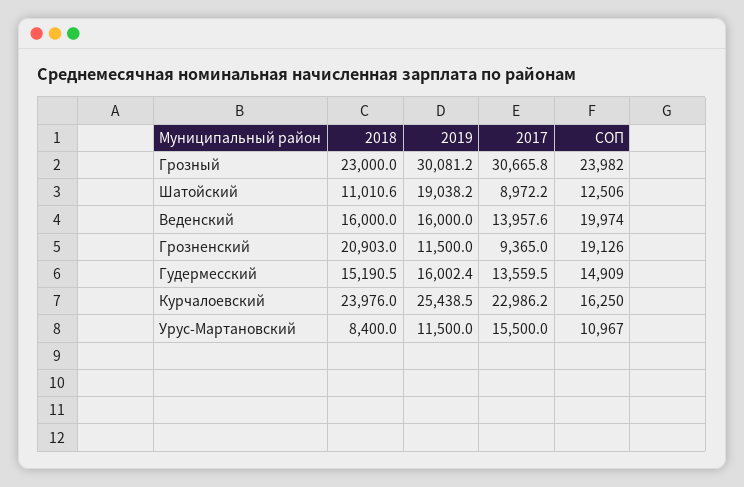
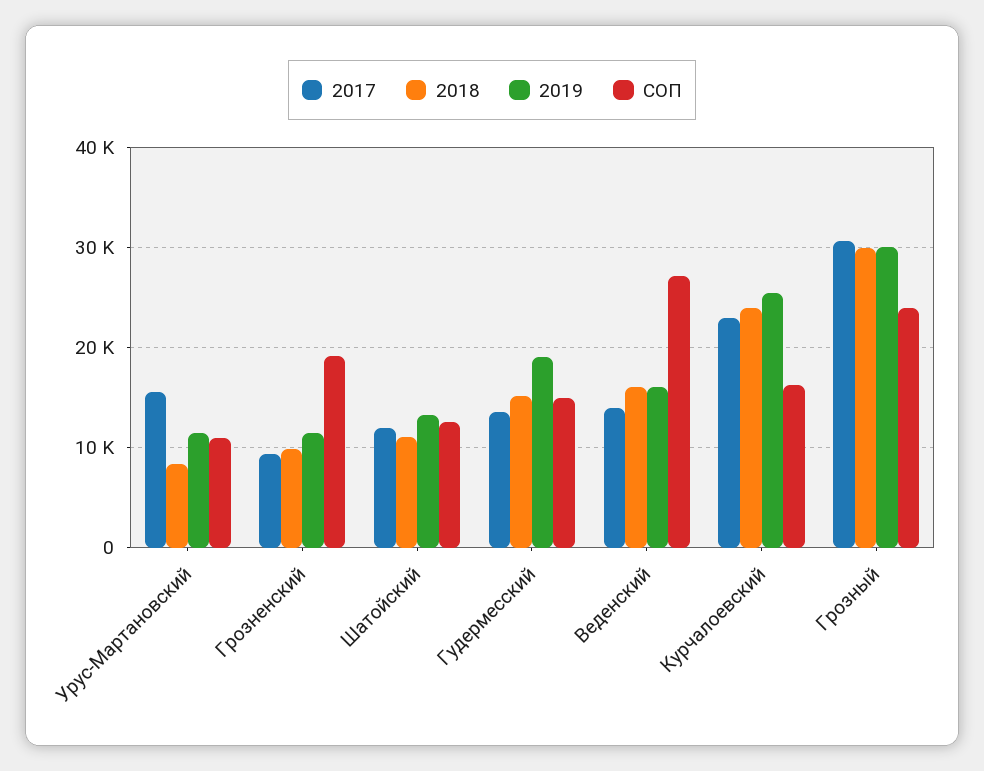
2018, Грозный: 23000 -> 30000
2019, Шатойский: 19038.2 -> 13000
2017, Шатойский: 8972.2 -> 12000
СОП, Веденский: 19974 -> 27000
2018, Грозненский: 20903 -> 10000
2019, Гудермесский: 16002.4 -> 19000

